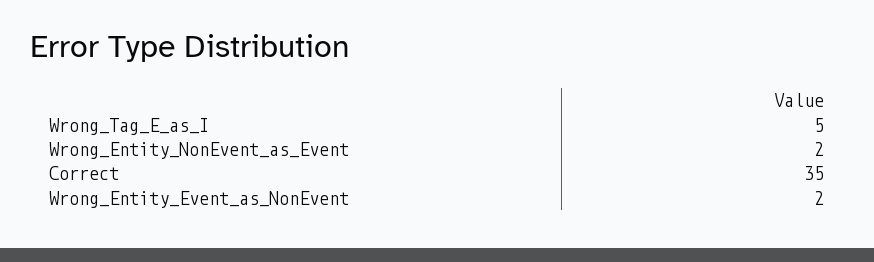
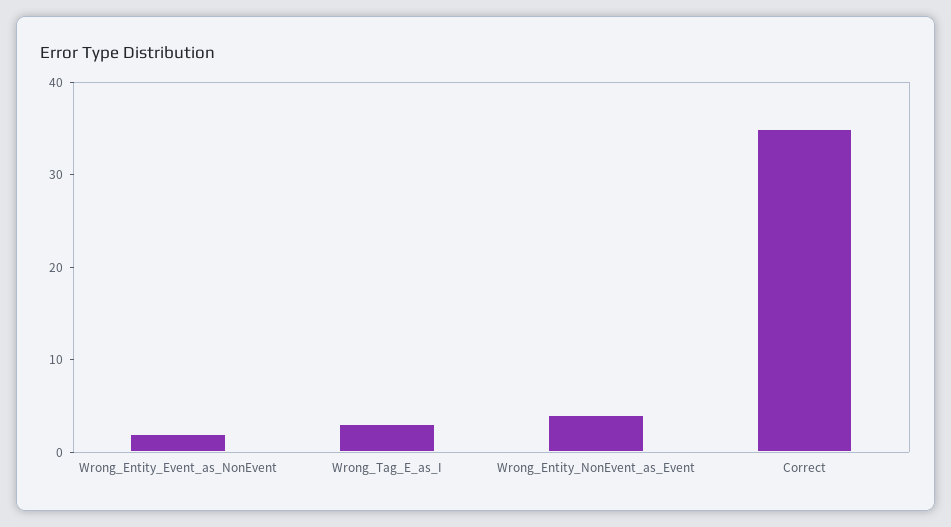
Wrong_Tag_E_as_I: 5 -> 3
Wrong_Entity_NonEvent_as_Event: 2 -> 4

